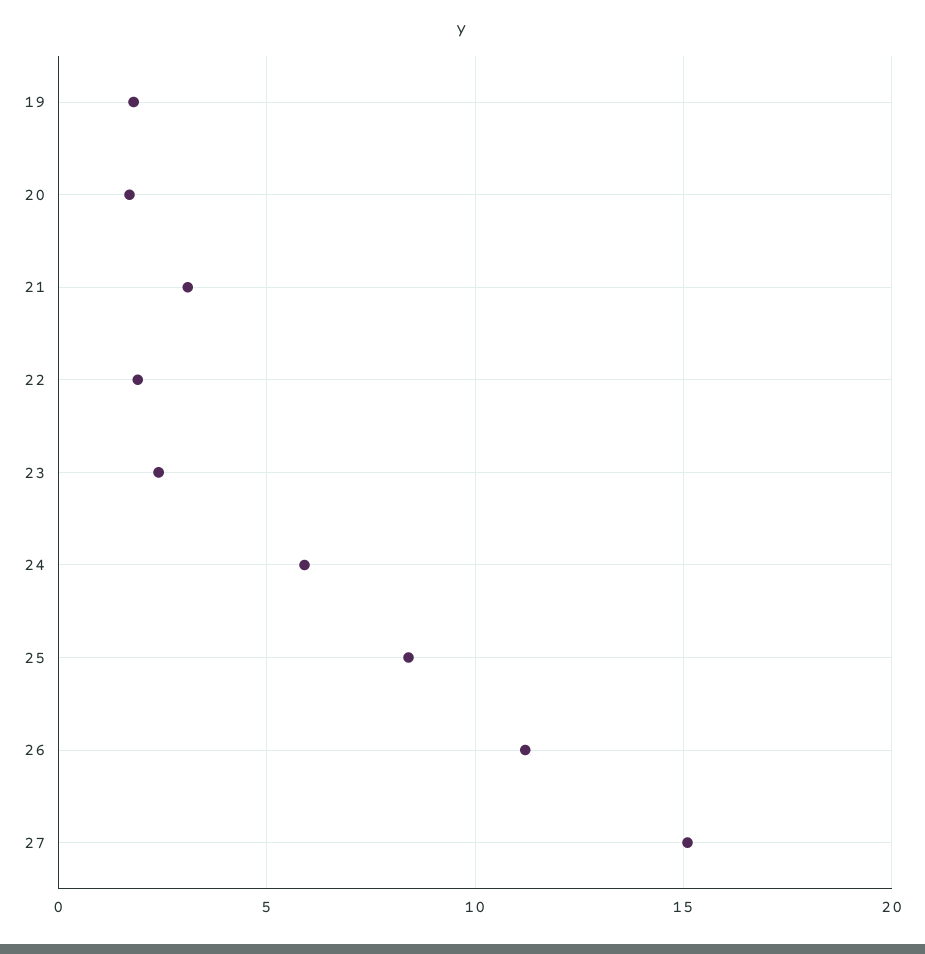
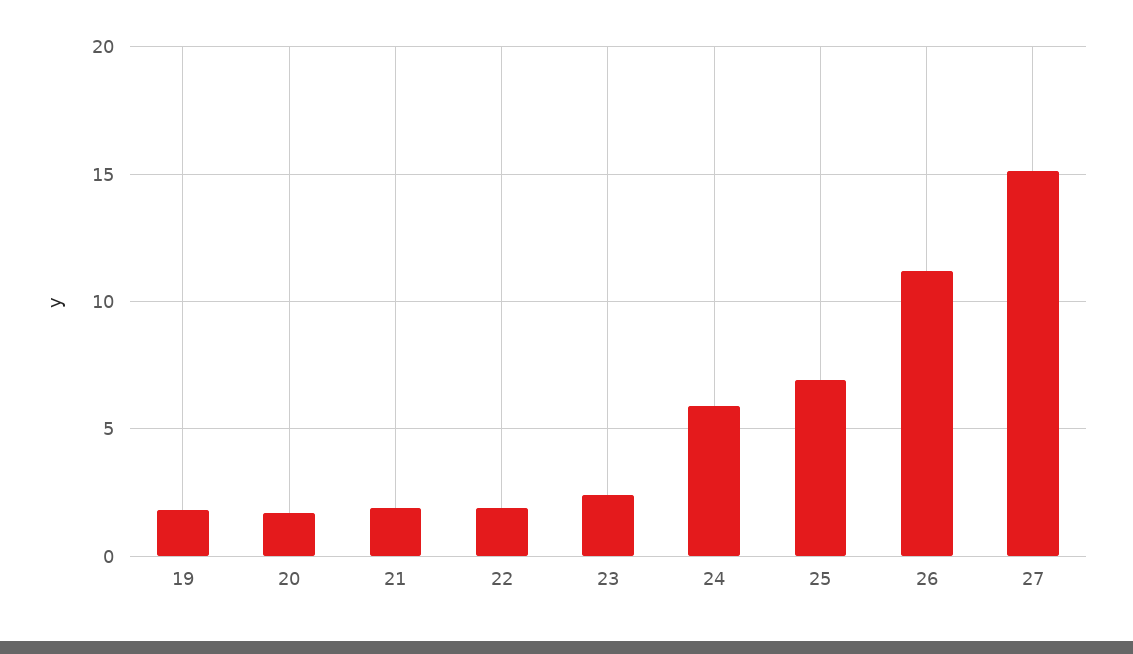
21: 3 -> 2
25: 8.5 -> 7

